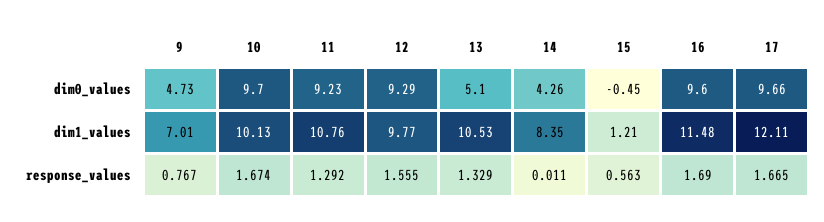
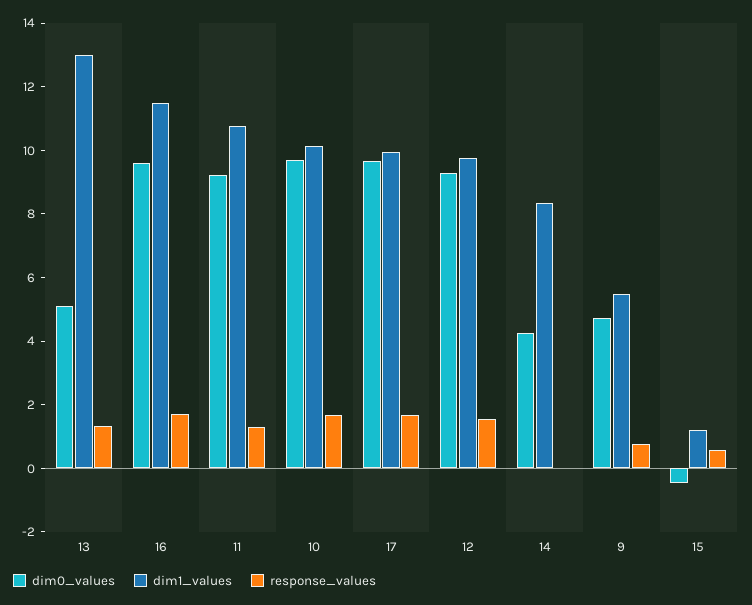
dim1_values, 9: 7.01 -> 5.5
dim1_values, 13: 10.53 -> 13
dim1_values, 17: 12.11 -> 10

